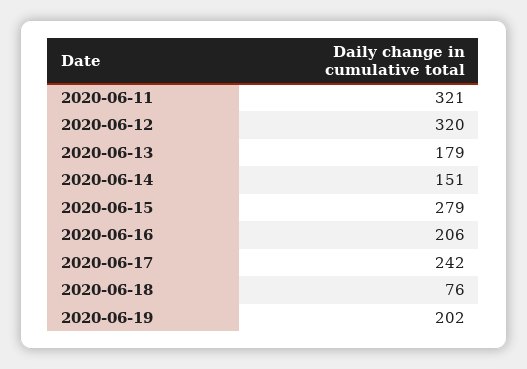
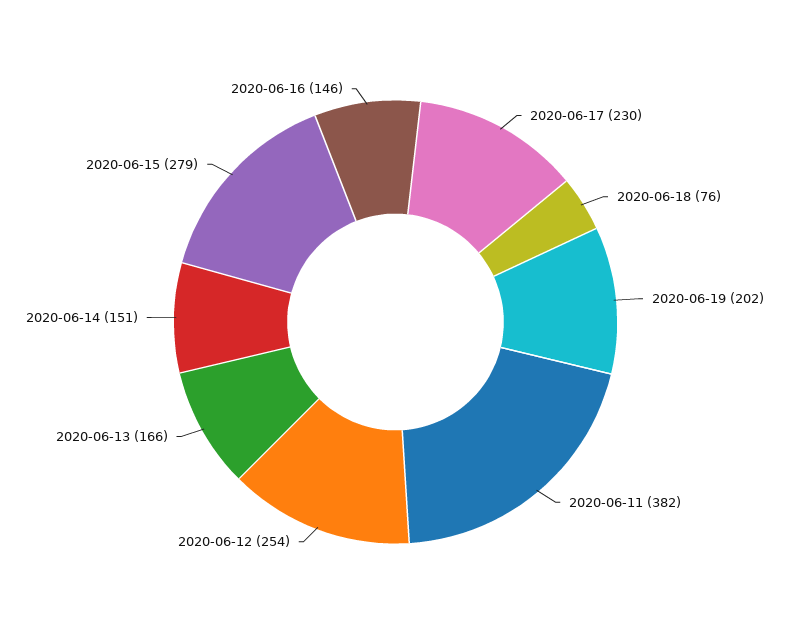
2020-06-11: 321 -> 382
2020-06-12: 320 -> 254
2020-06-13: 179 -> 166
2020-06-16: 206 -> 146
2020-06-17: 242 -> 230

